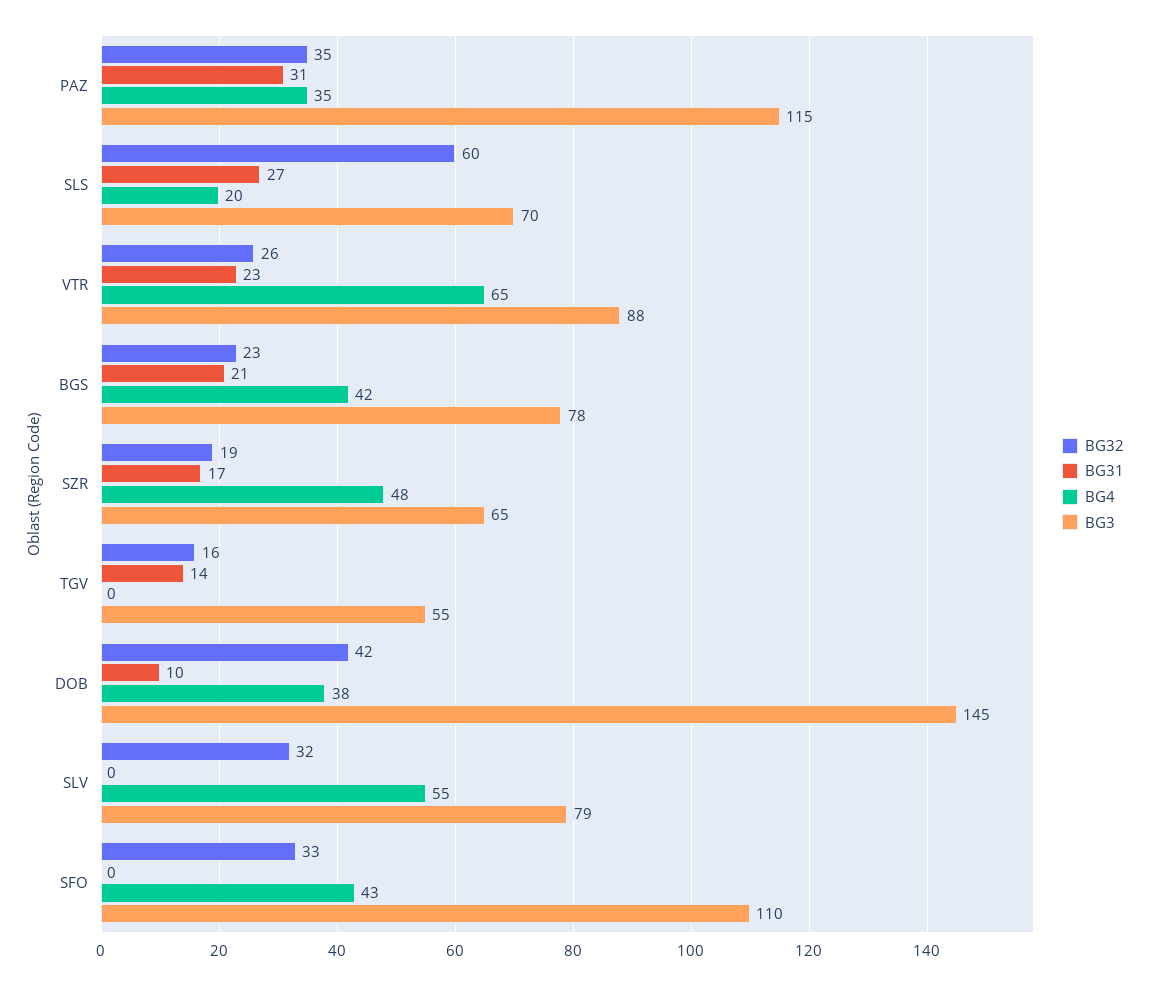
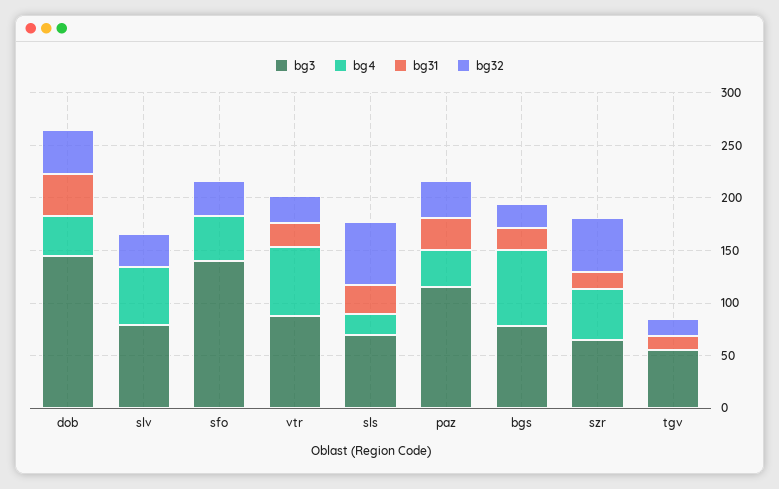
BG4, BGS: 42 -> 70
BG32, SZR: 19 -> 50
BG31, DOB: 10 -> 40
BG3, SFO: 110 -> 140

